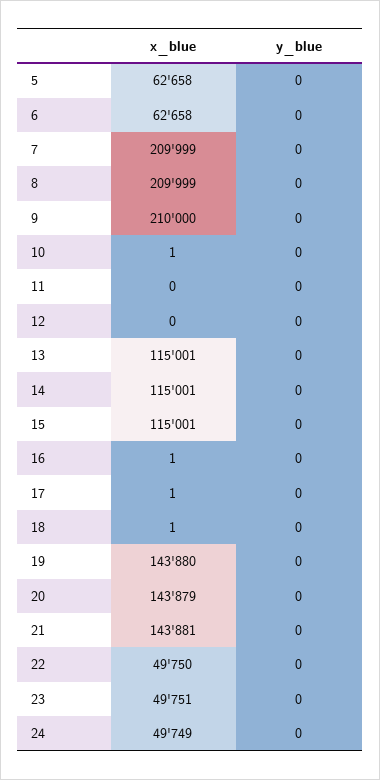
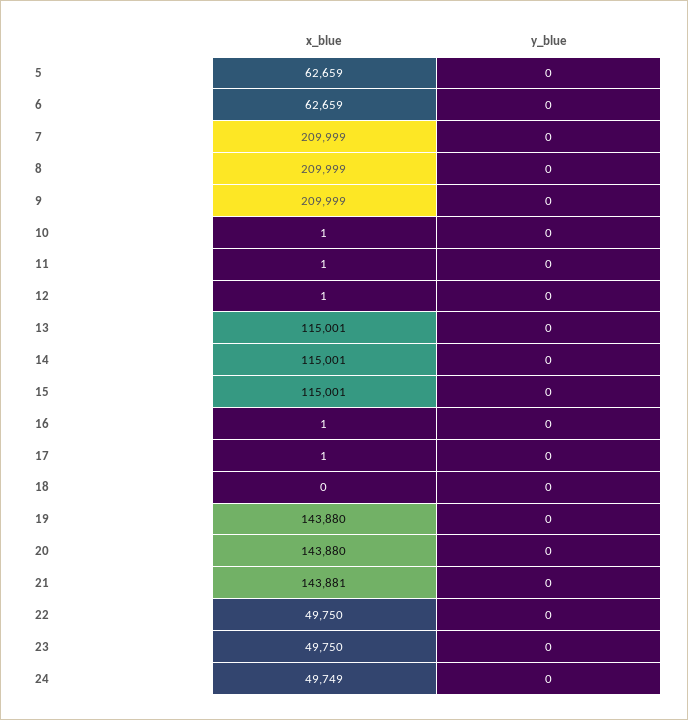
x_blue, 5: 62658 -> 62659
x_blue, 6: 62658 -> 62659
x_blue, 9: 210000 -> 209999
x_blue, 11: 0 -> 1
x_blue, 12: 0 -> 1
x_blue, 18: 1 -> 0
x_blue, 20: 143879 -> 143880
x_blue, 23: 49751 -> 49750

